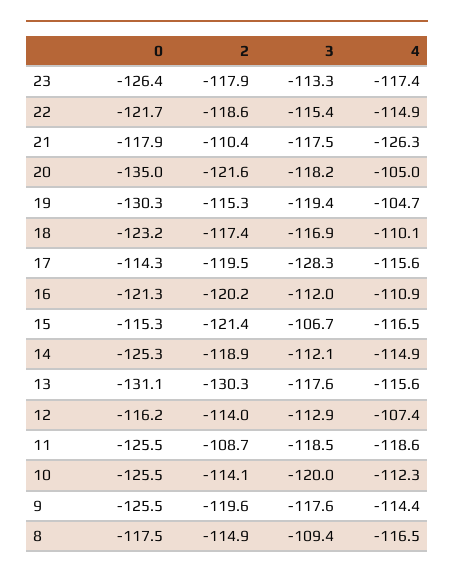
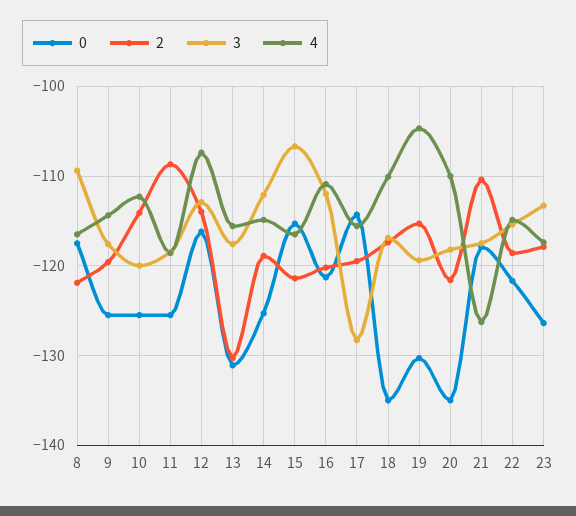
4, 20: -105 -> -110
0, 18: -123.2 -> -135
2, 8: -114.9 -> -122

